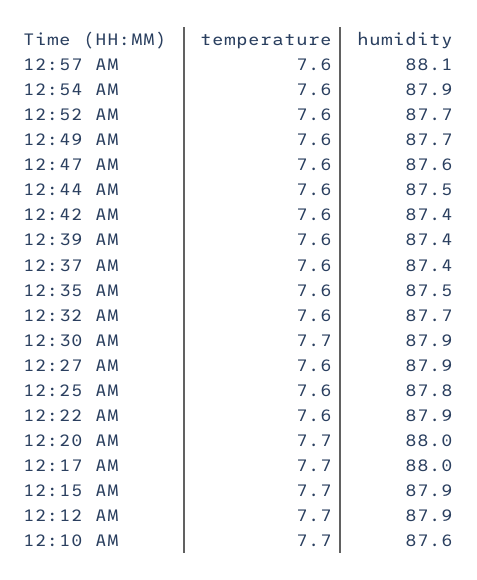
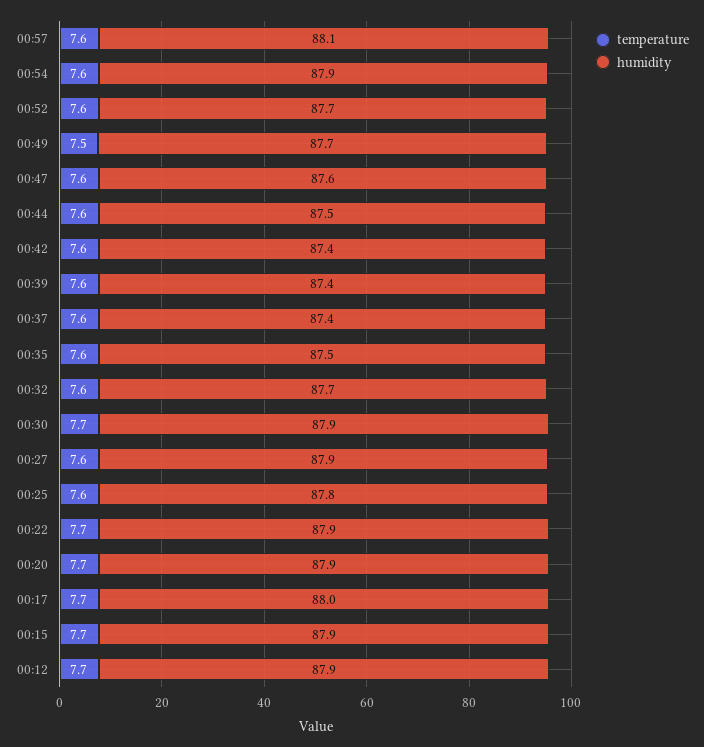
temperature, 12:49 AM: 7.6 -> 7.5
temperature, 12:22 AM: 7.6 -> 7.7
humidity, 12:20 AM: 88 -> 87.9
temperature, 12:10 AM: 7.7 -> none
humidity, 12:10 AM: 87.6 -> none

